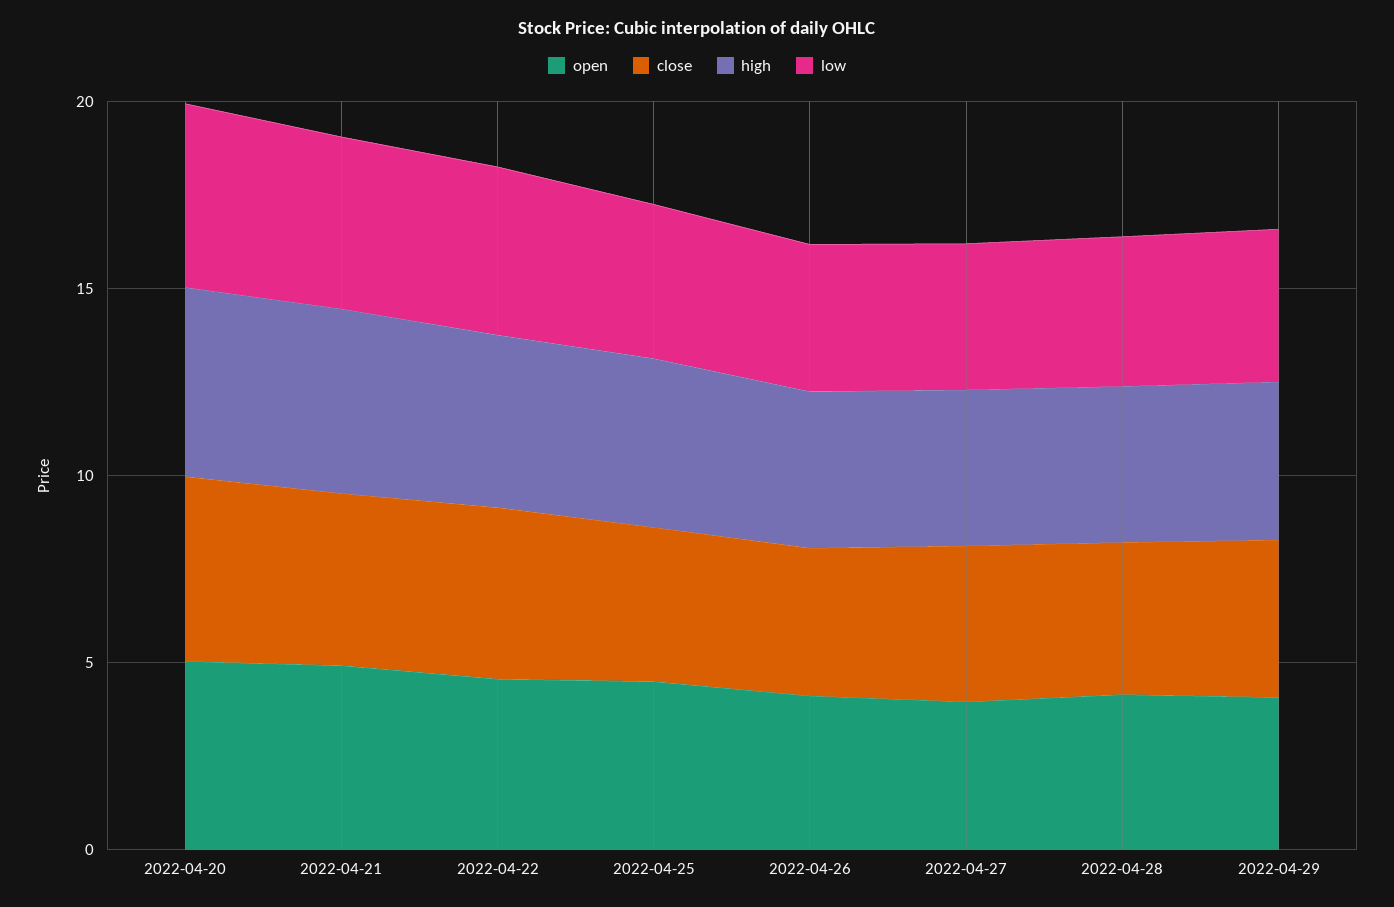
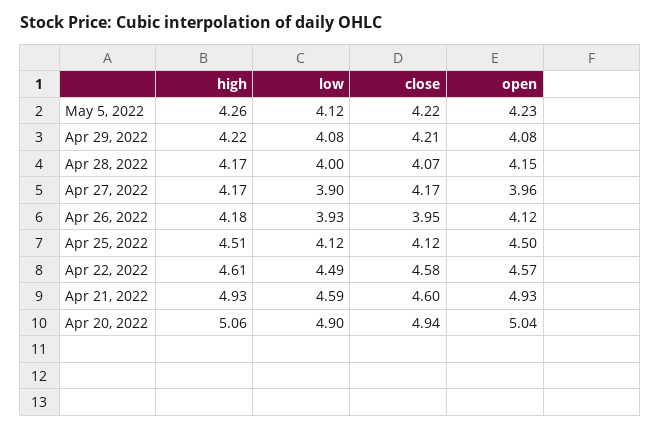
high, May 5, 2022: none -> 4.26
low, May 5, 2022: none -> 4.12
close, May 5, 2022: none -> 4.22
open, May 5, 2022: none -> 4.23

